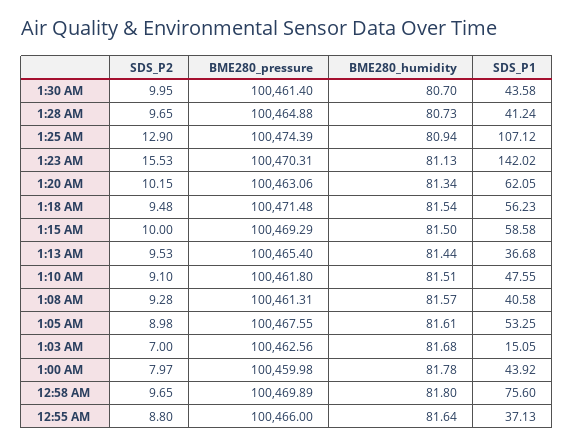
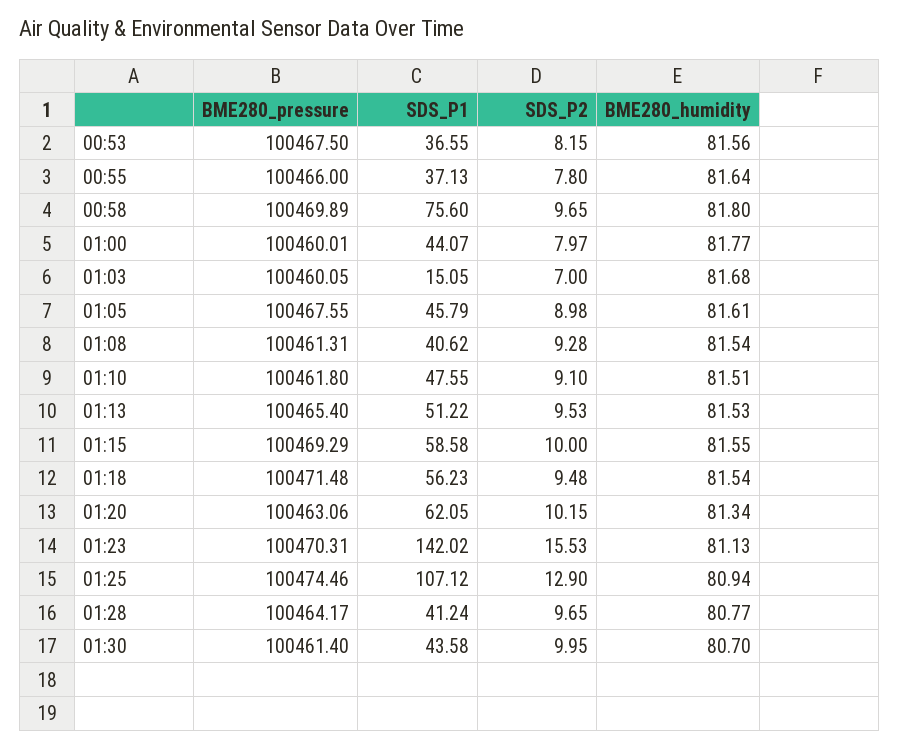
BME280_pressure, 1:28 AM: 100464.88 -> 100464.17
BME280_humidity, 1:28 AM: 80.73 -> 80.77
BME280_pressure, 1:25 AM: 100474.39 -> 100474.46
BME280_humidity, 1:15 AM: 81.5 -> 81.55
BME280_humidity, 1:13 AM: 81.44 -> 81.53
SDS_P1, 1:13 AM: 36.68 -> 51.22
BME280_humidity, 1:08 AM: 81.57 -> 81.54
SDS_P1, 1:08 AM: 40.58 -> 40.62
SDS_P1, 1:05 AM: 53.25 -> 45.79
BME280_pressure, 1:03 AM: 100462.56 -> 100460.05
BME280_pressure, 1:00 AM: 100459.98 -> 100460.01
BME280_humidity, 1:00 AM: 81.78 -> 81.77
SDS_P1, 1:00 AM: 43.92 -> 44.07
SDS_P2, 12:55 AM: 8.8 -> 7.8
BME280_pressure, 00:53: none -> 100467.5
SDS_P1, 00:53: none -> 36.55
SDS_P2, 00:53: none -> 8.15
BME280_humidity, 00:53: none -> 81.56

